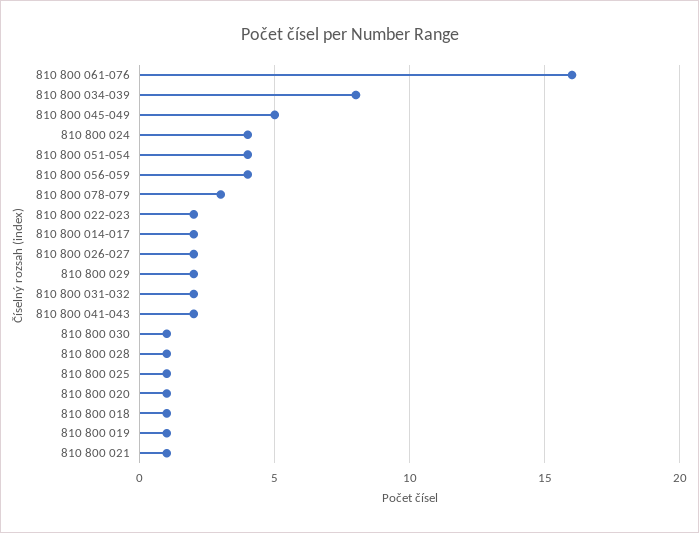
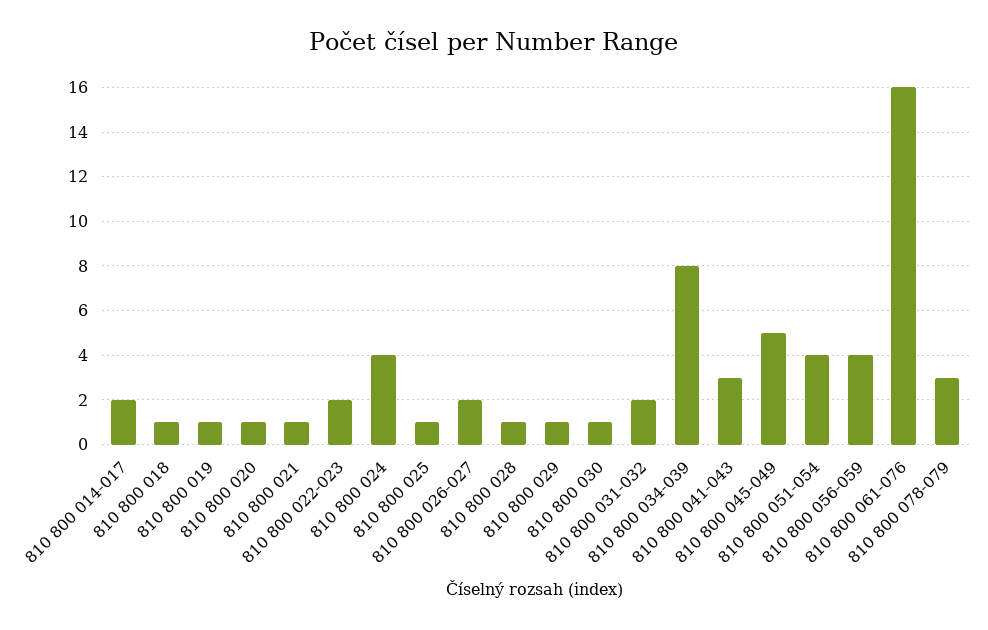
810 800 029: 2 -> 1
810 800 041-043: 2 -> 3

